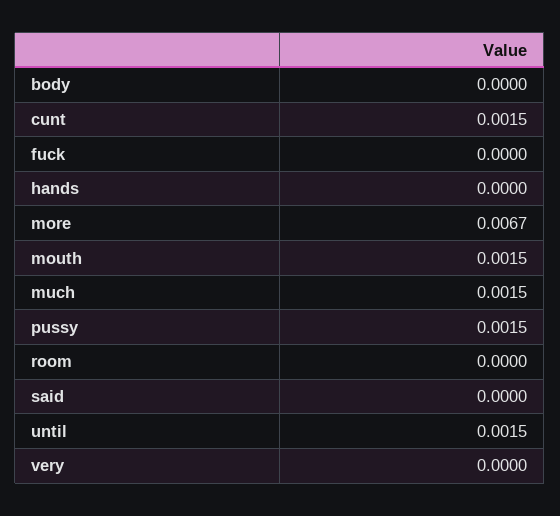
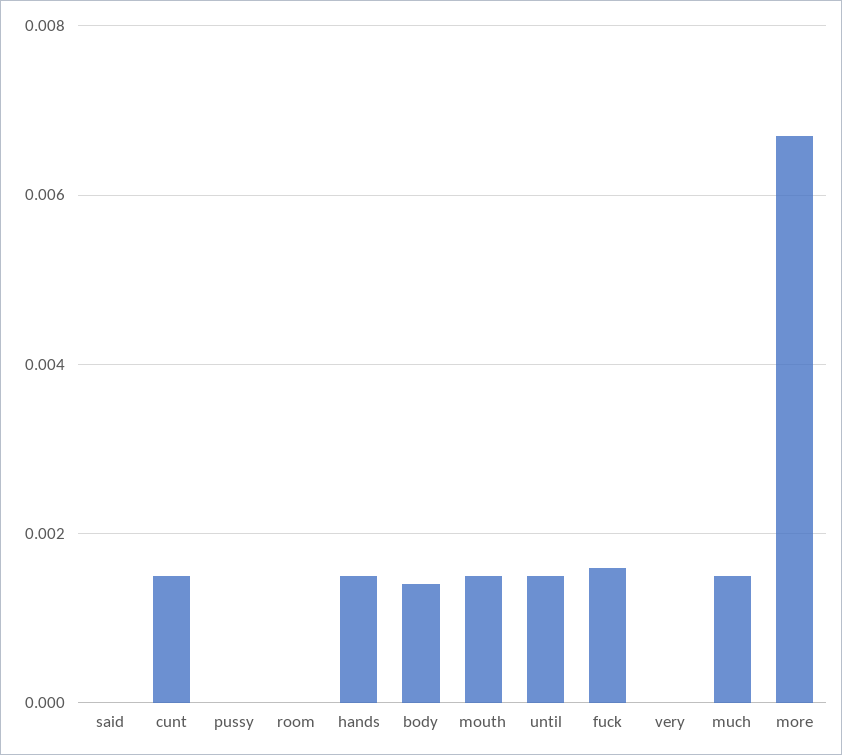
body: 0 -> 0.0015
fuck: 0 -> 0.0015
hands: 0 -> 0.0015
pussy: 0.0015 -> 0

